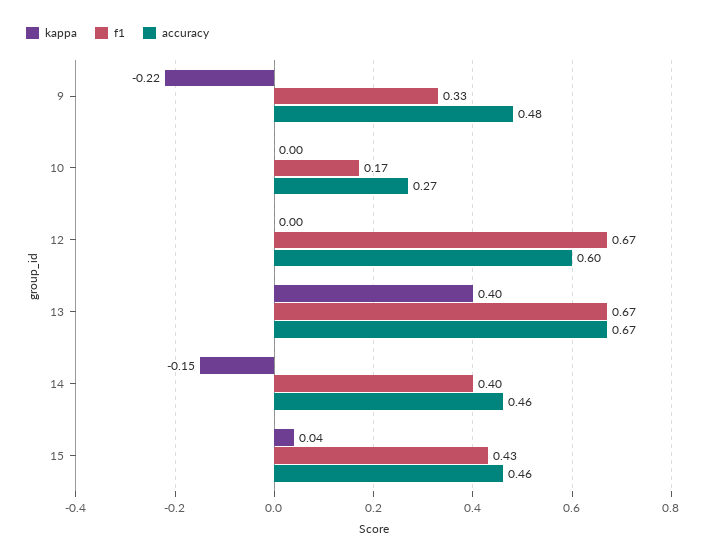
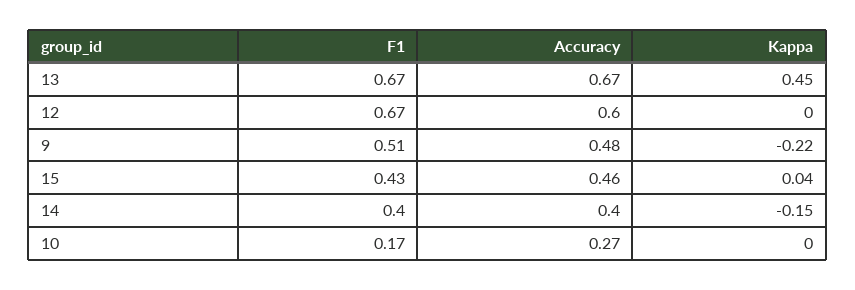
f1, 9: 0.33 -> 0.51
kappa, 13: 0.4 -> 0.45
accuracy, 14: 0.46 -> 0.4

